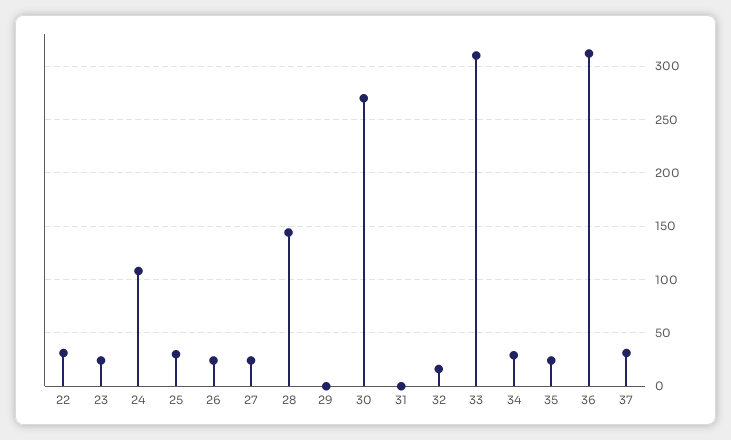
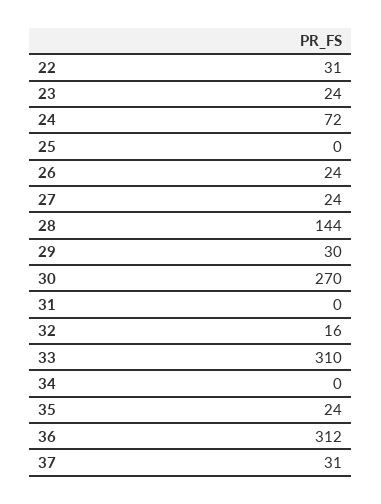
24: 110 -> 72
25: 30 -> 0
29: 0 -> 30
34: 30 -> 0

